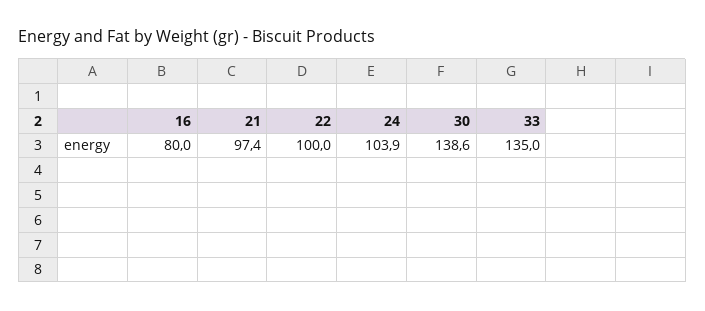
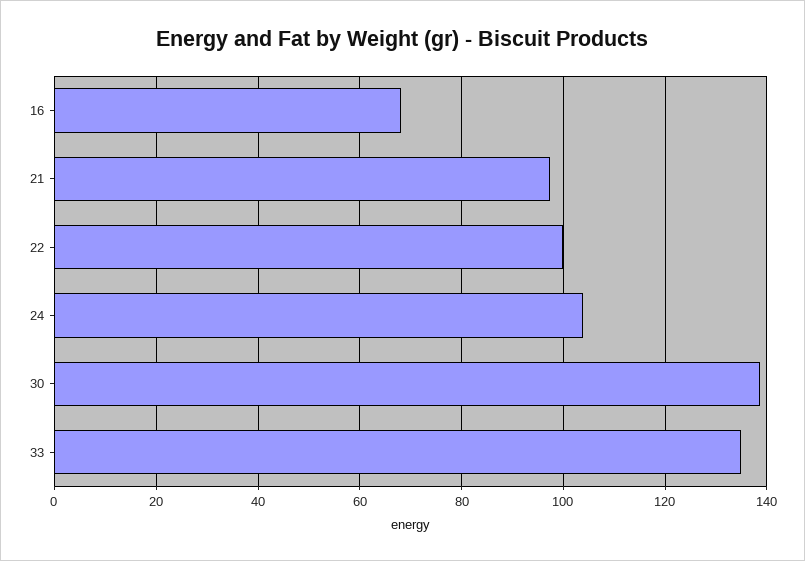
16: 80 -> 68

